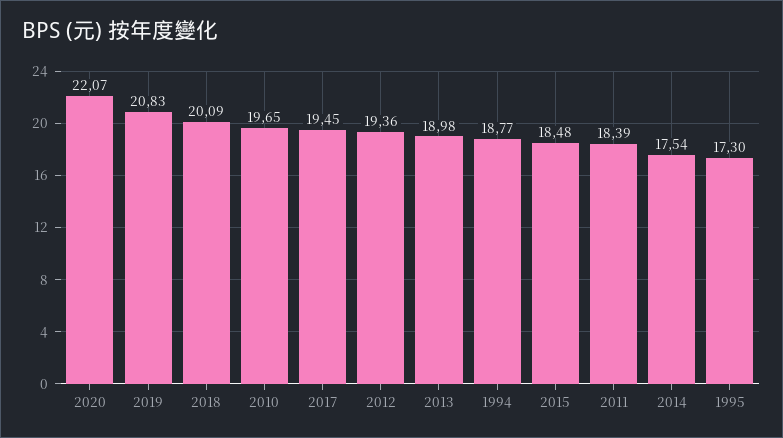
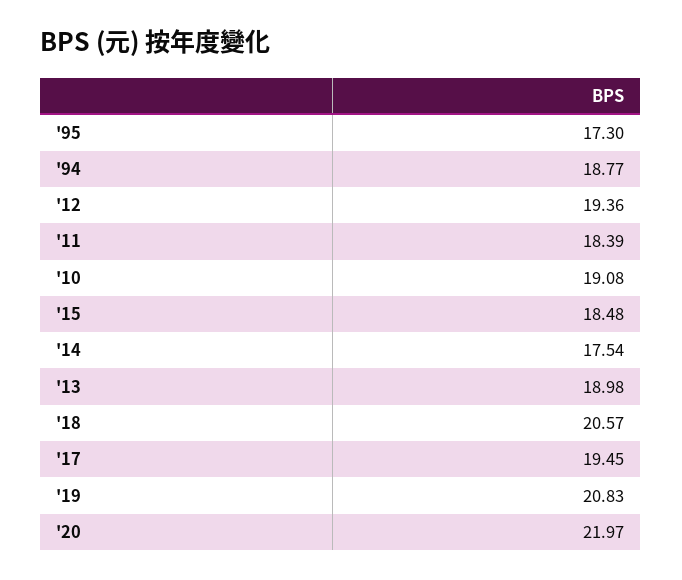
2020: 22.07 -> 21.97
2018: 20.09 -> 20.57
2010: 19.65 -> 19.08

